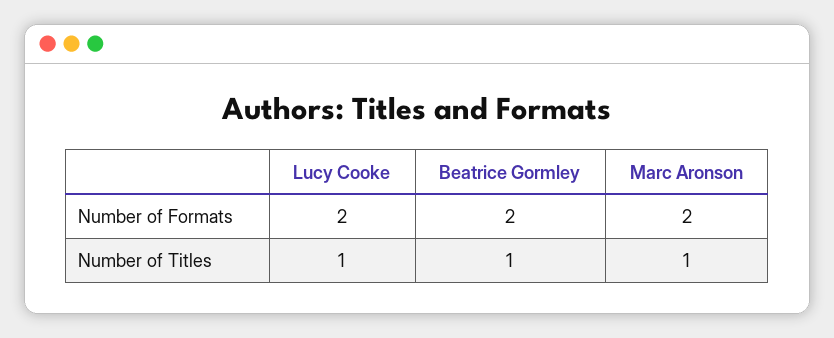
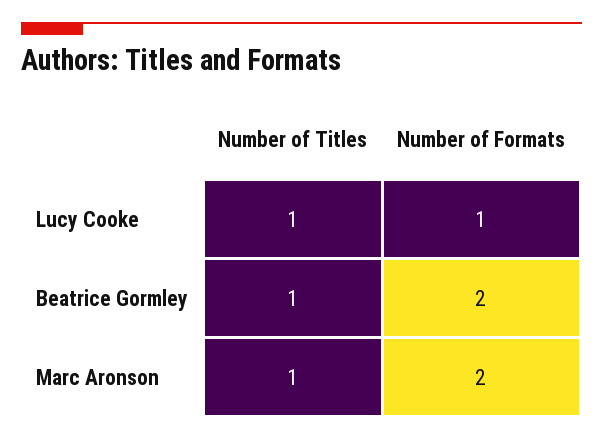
Lucy Cooke, Number of Formats: 2 -> 1

